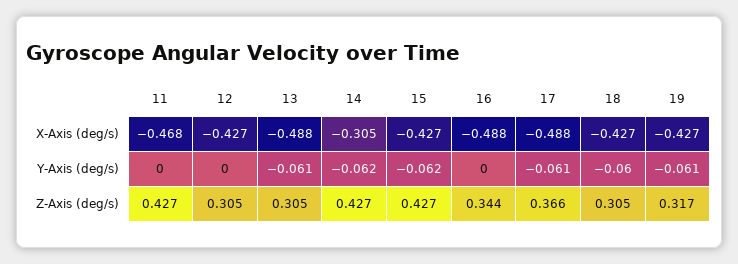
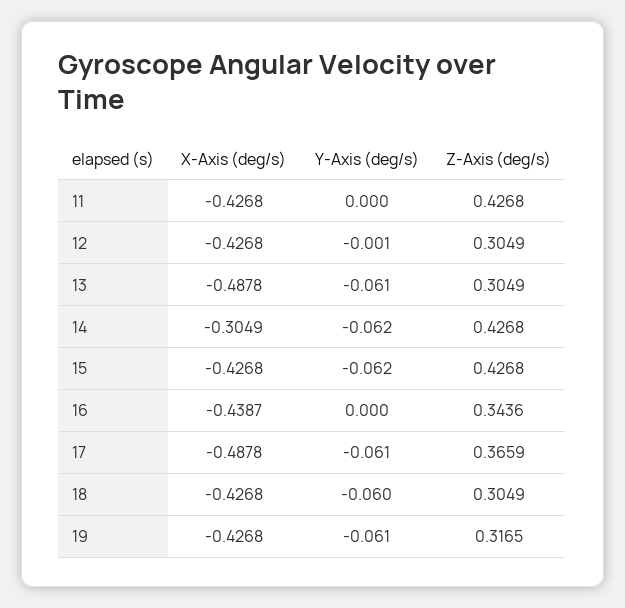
11, X-Axis (deg/s): -0.468 -> -0.4268
16, X-Axis (deg/s): -0.488 -> -0.4387
12, Y-Axis (deg/s): 0 -> -0.001

